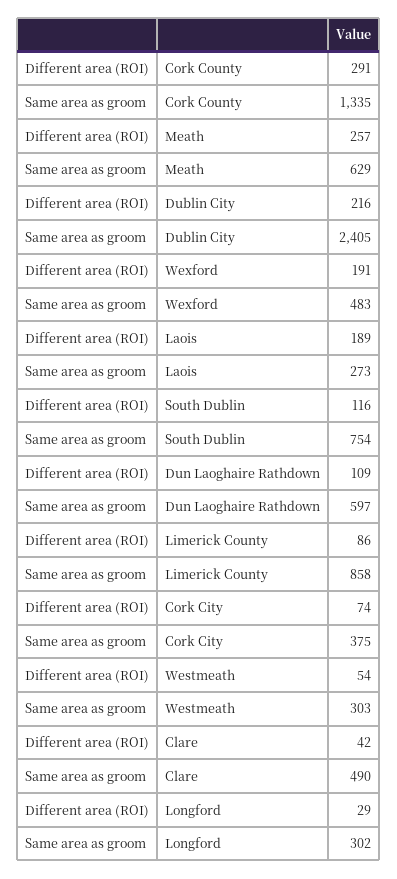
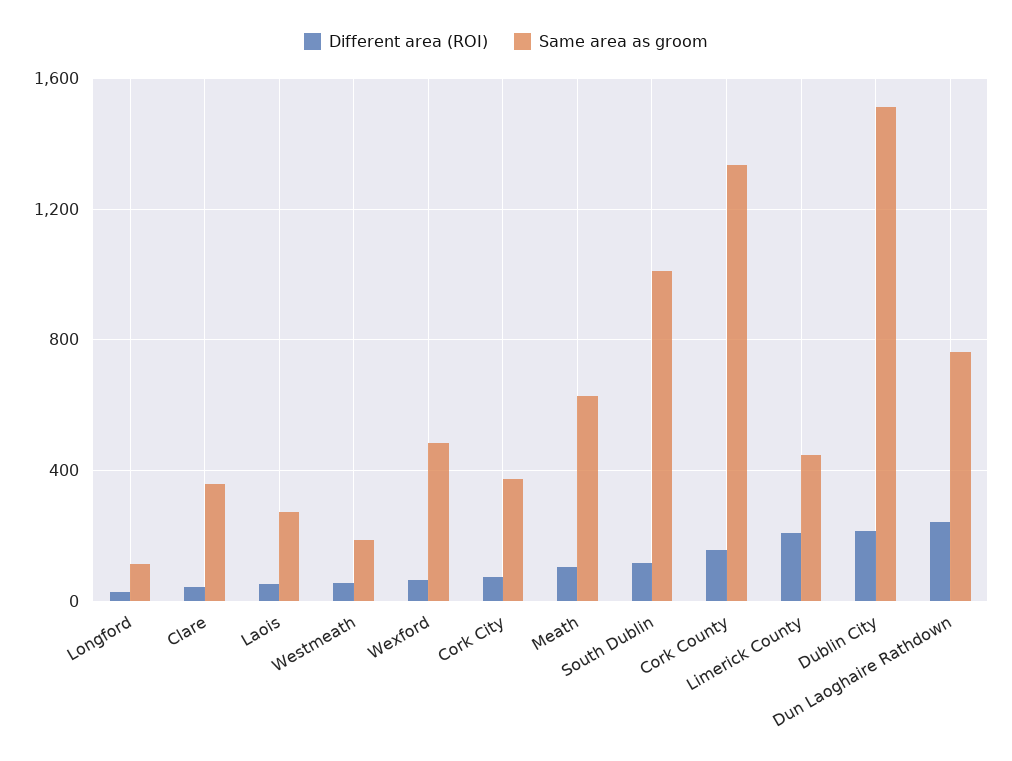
Different area (ROI), Cork County: 291 -> 150
Different area (ROI), Meath: 257 -> 100
Same area as groom, Dublin City: 2405 -> 1500
Different area (ROI), Wexford: 191 -> 50
Different area (ROI), Laois: 189 -> 50
Same area as groom, South Dublin: 754 -> 1000
Different area (ROI), Dun Laoghaire Rathdown: 109 -> 250
Same area as groom, Dun Laoghaire Rathdown: 597 -> 750
Different area (ROI), Limerick County: 86 -> 200
Same area as groom, Limerick County: 858 -> 450
Same area as groom, Westmeath: 303 -> 200
Same area as groom, Clare: 490 -> 350
Same area as groom, Longford: 302 -> 100

